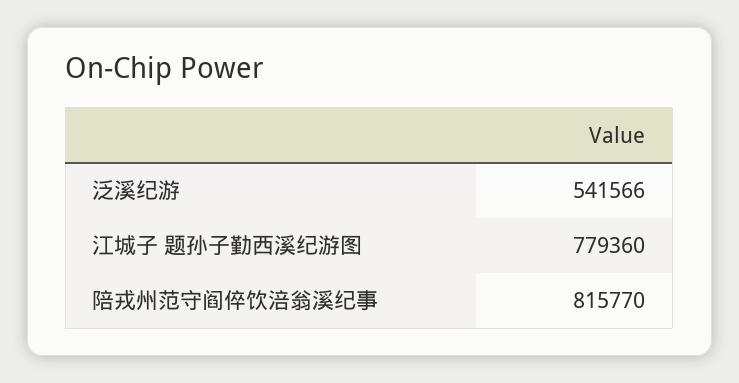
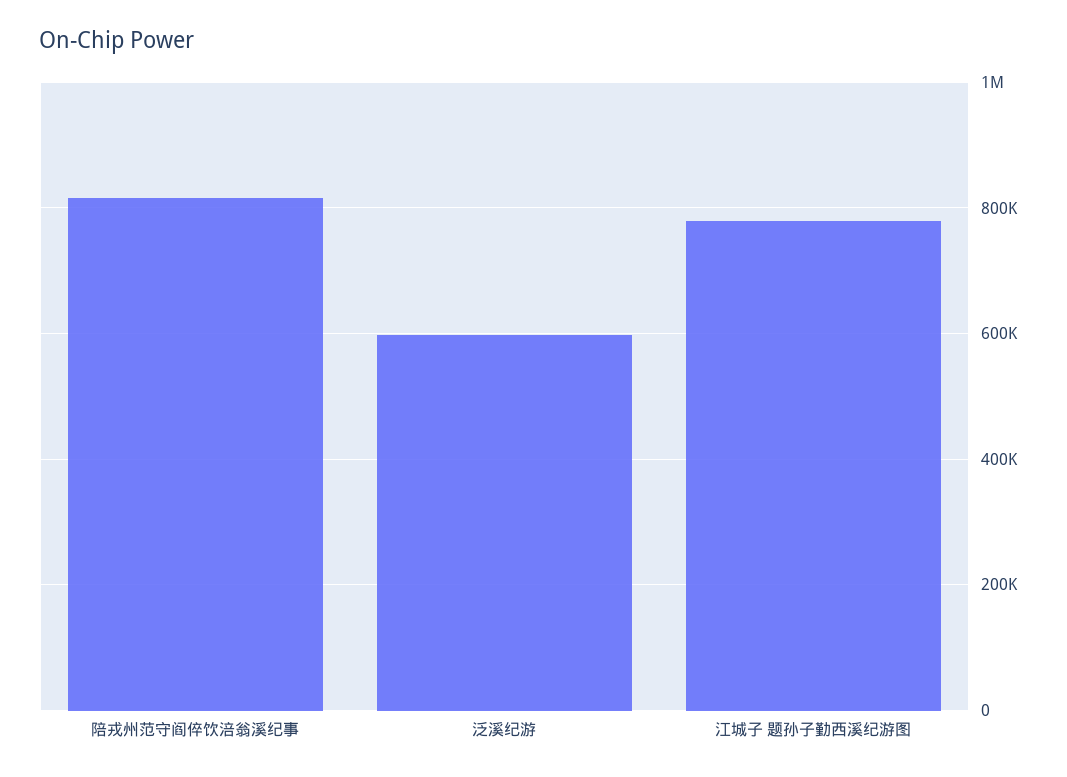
泛溪纪游: 541566 -> 600000

